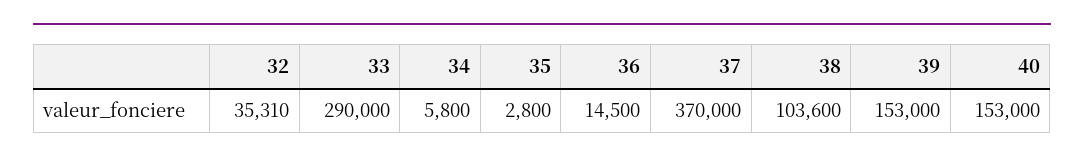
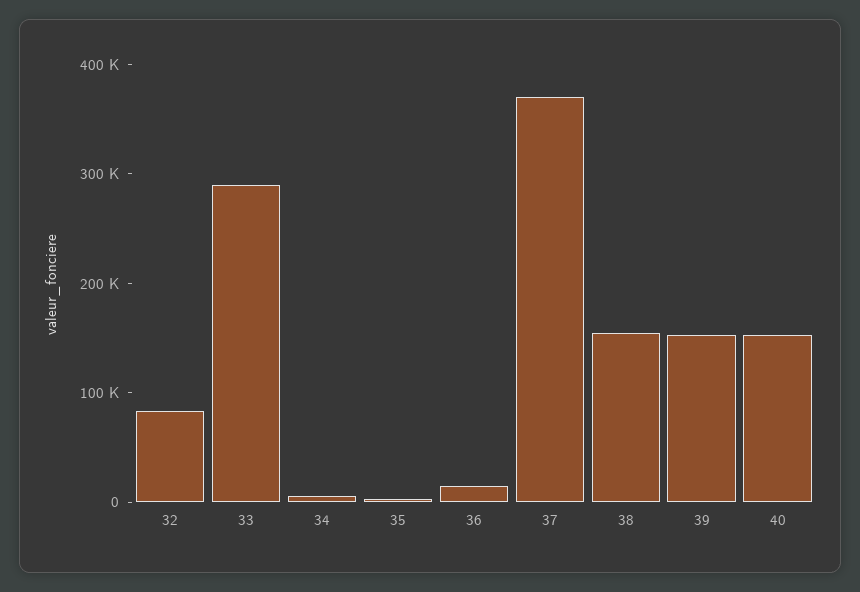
32: 35310 -> 80000
38: 103600 -> 160000

